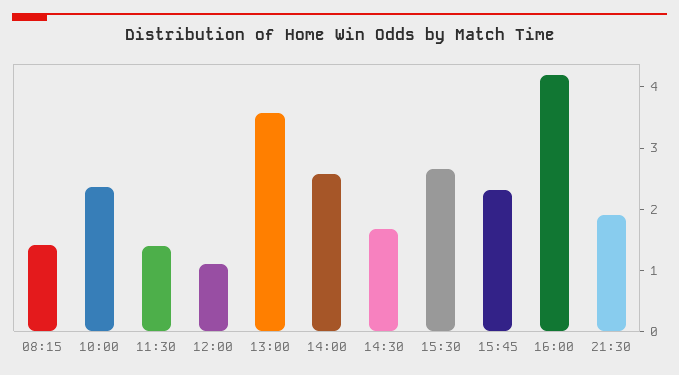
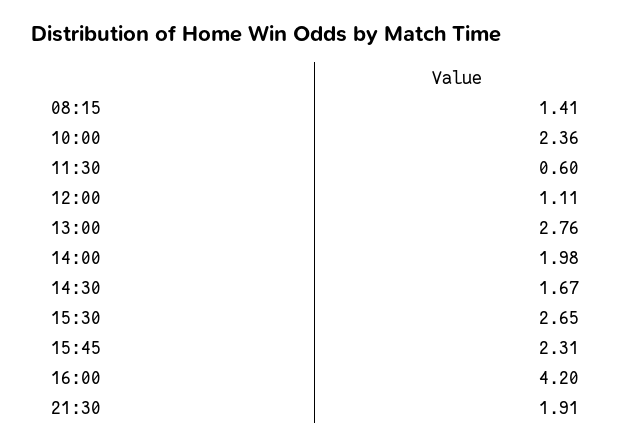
11:30: 1.4 -> 0.6
13:00: 3.6 -> 2.76
14:00: 2.6 -> 1.98

